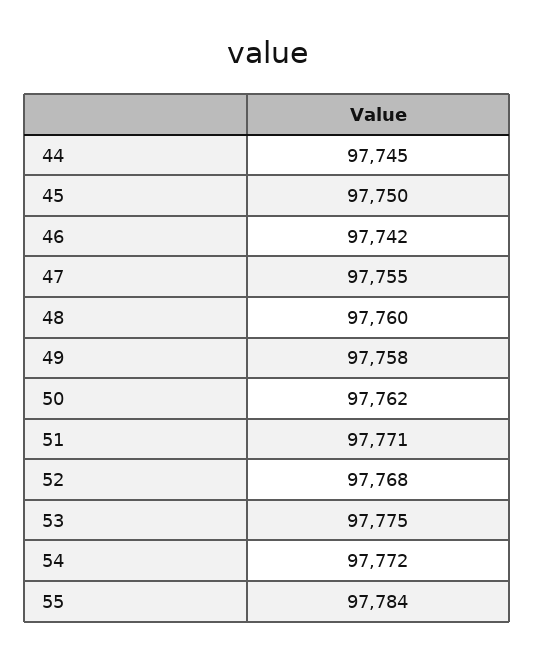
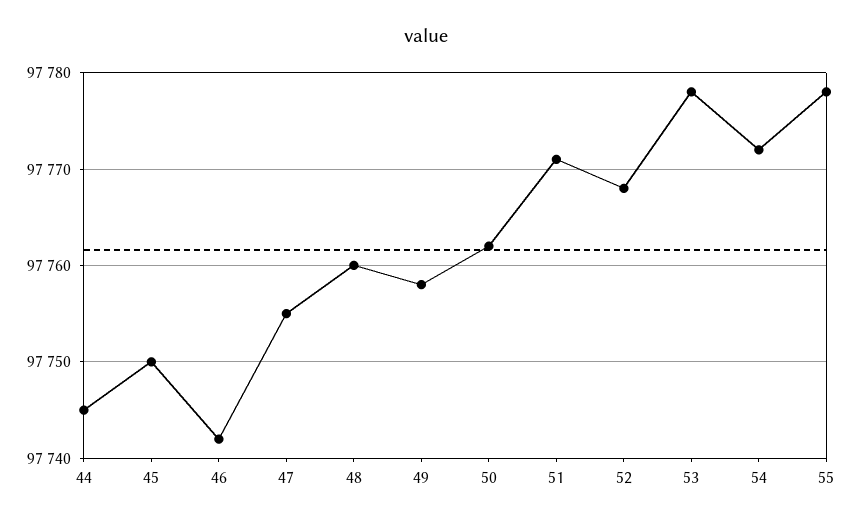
53: 97775 -> 97778
55: 97784 -> 97778

